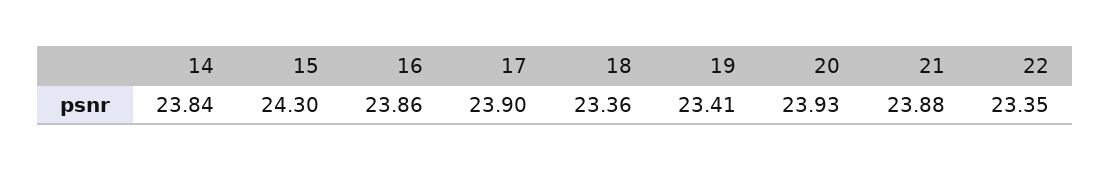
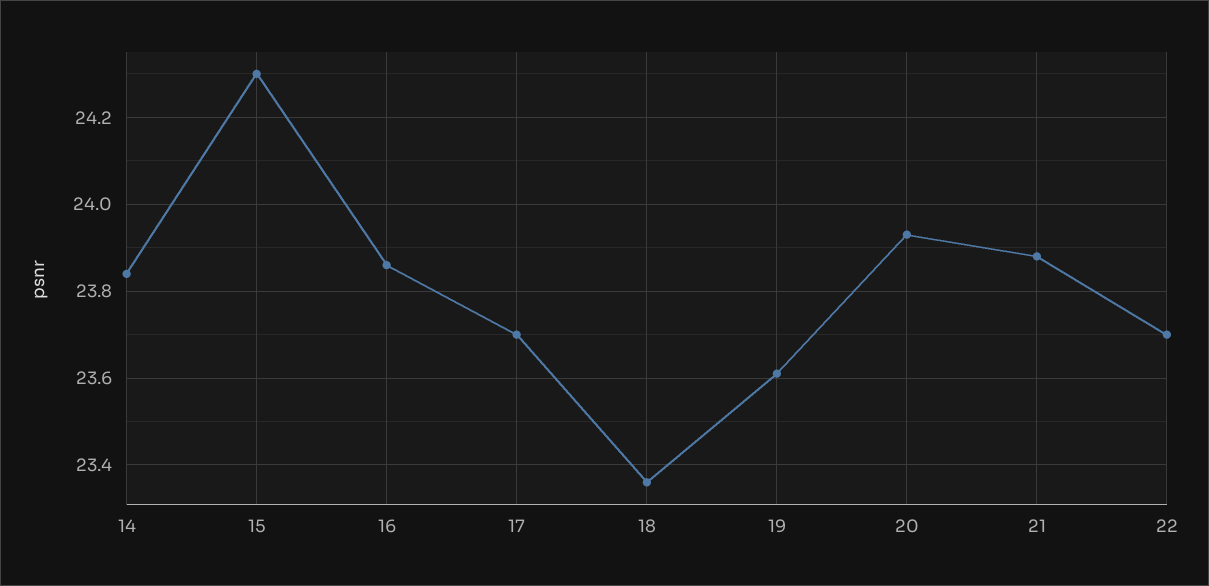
17: 23.9 -> 23.7
19: 23.41 -> 23.6
22: 23.35 -> 23.7

